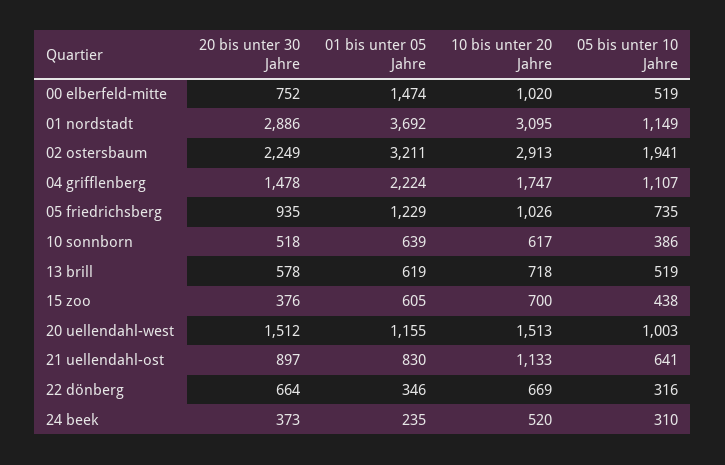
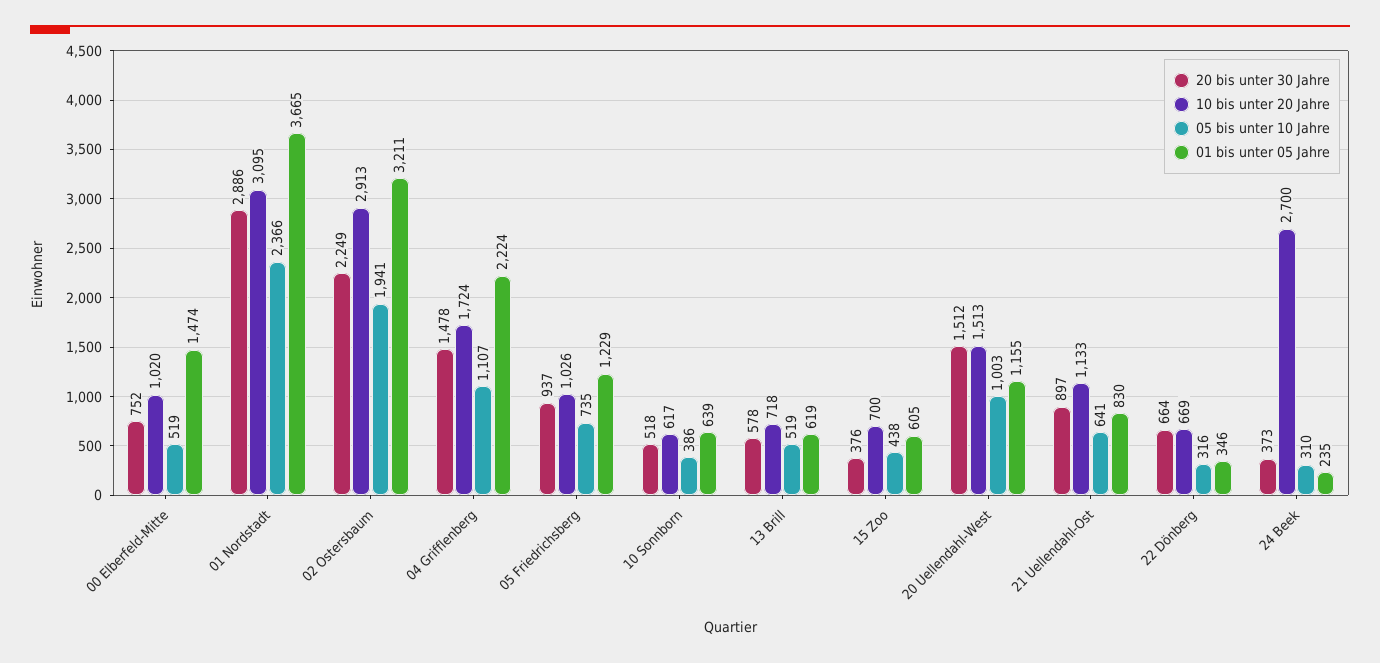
01 bis unter 05 Jahre, 01 nordstadt: 3692 -> 3665
05 bis unter 10 Jahre, 01 nordstadt: 1149 -> 2366
10 bis unter 20 Jahre, 04 grifflenberg: 1747 -> 1724
20 bis unter 30 Jahre, 05 friedrichsberg: 935 -> 937
10 bis unter 20 Jahre, 24 beek: 520 -> 2700

